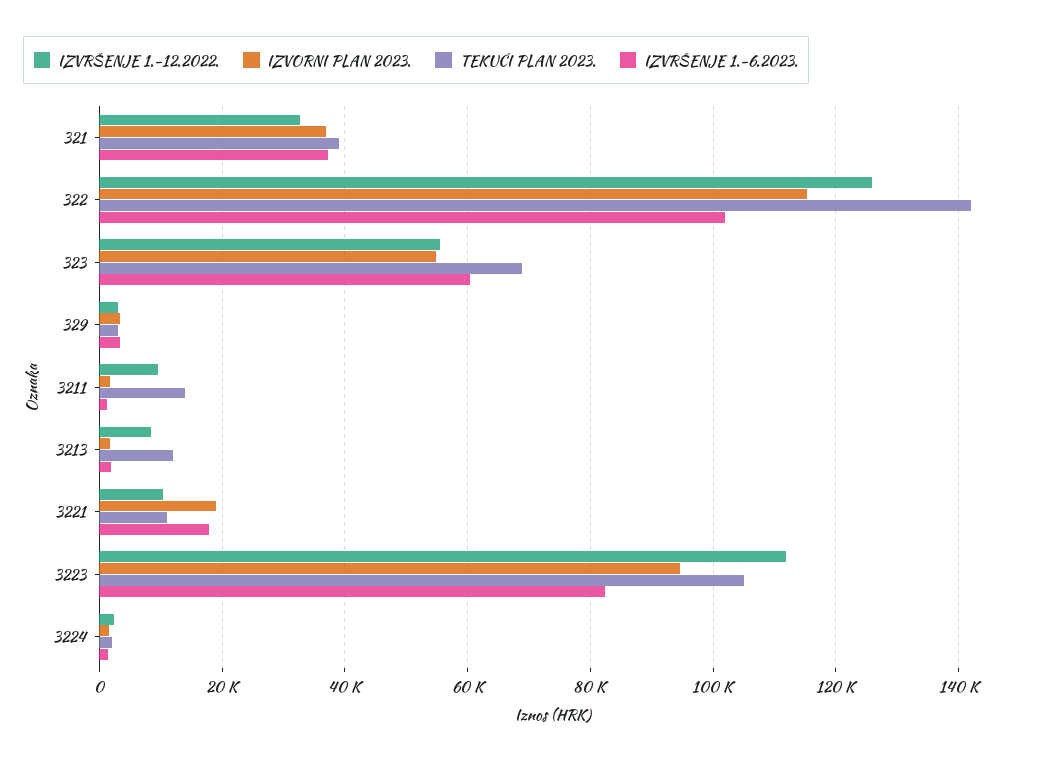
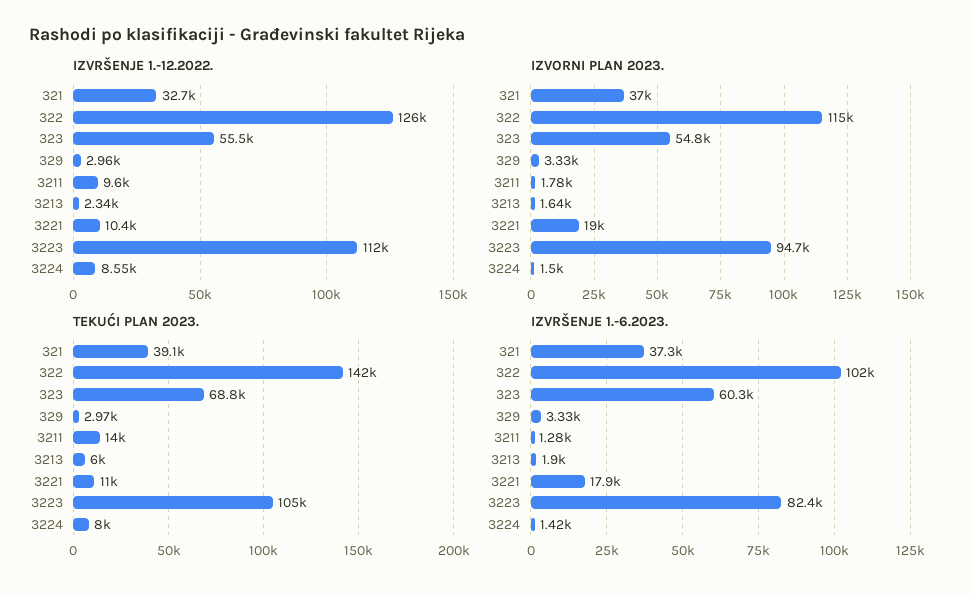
IZVRŠENJE 1.-12.2022., 3213: 8000 -> 2340
TEKUĆI PLAN 2023., 3213: 12000 -> 6000
IZVRŠENJE 1.-12.2022., 3224: 2000 -> 8550
TEKUĆI PLAN 2023., 3224: 2000 -> 8000

